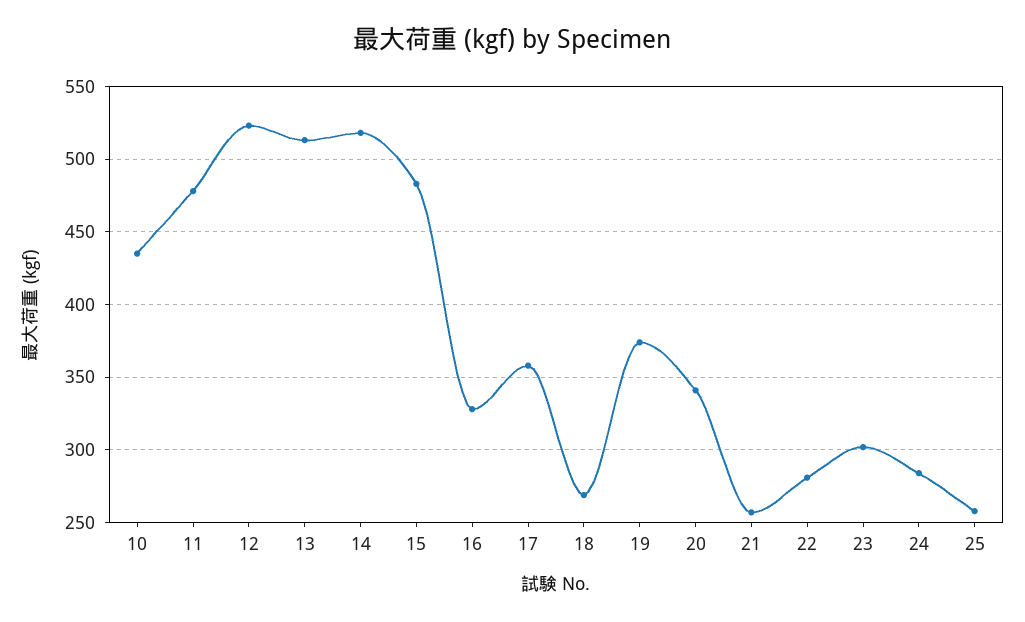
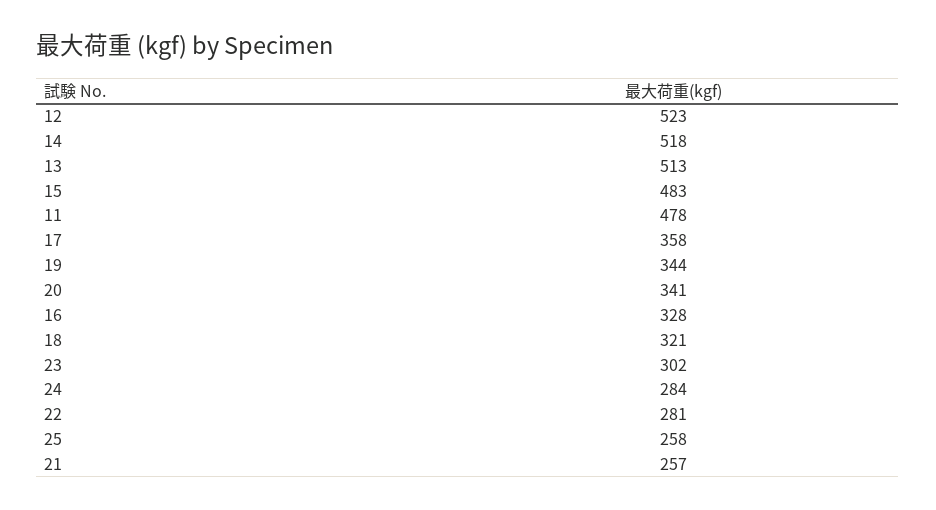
10: 435 -> none
18: 270 -> 321
19: 375 -> 344

